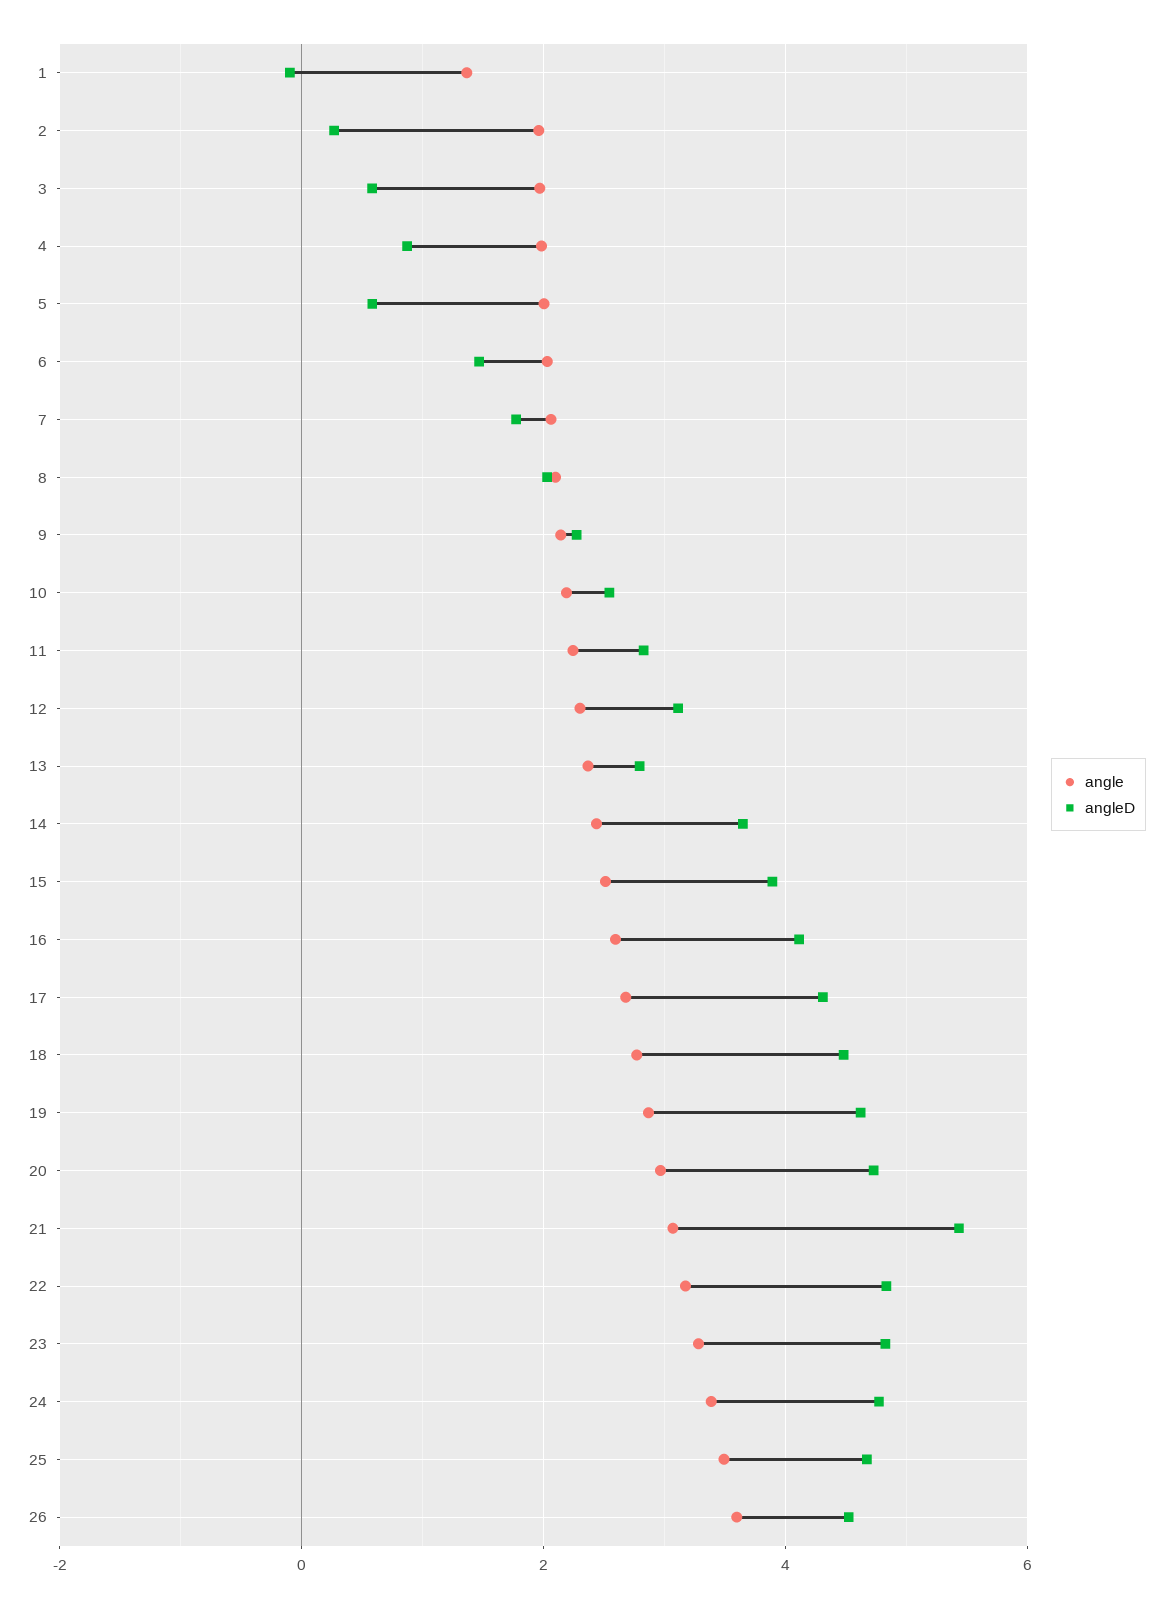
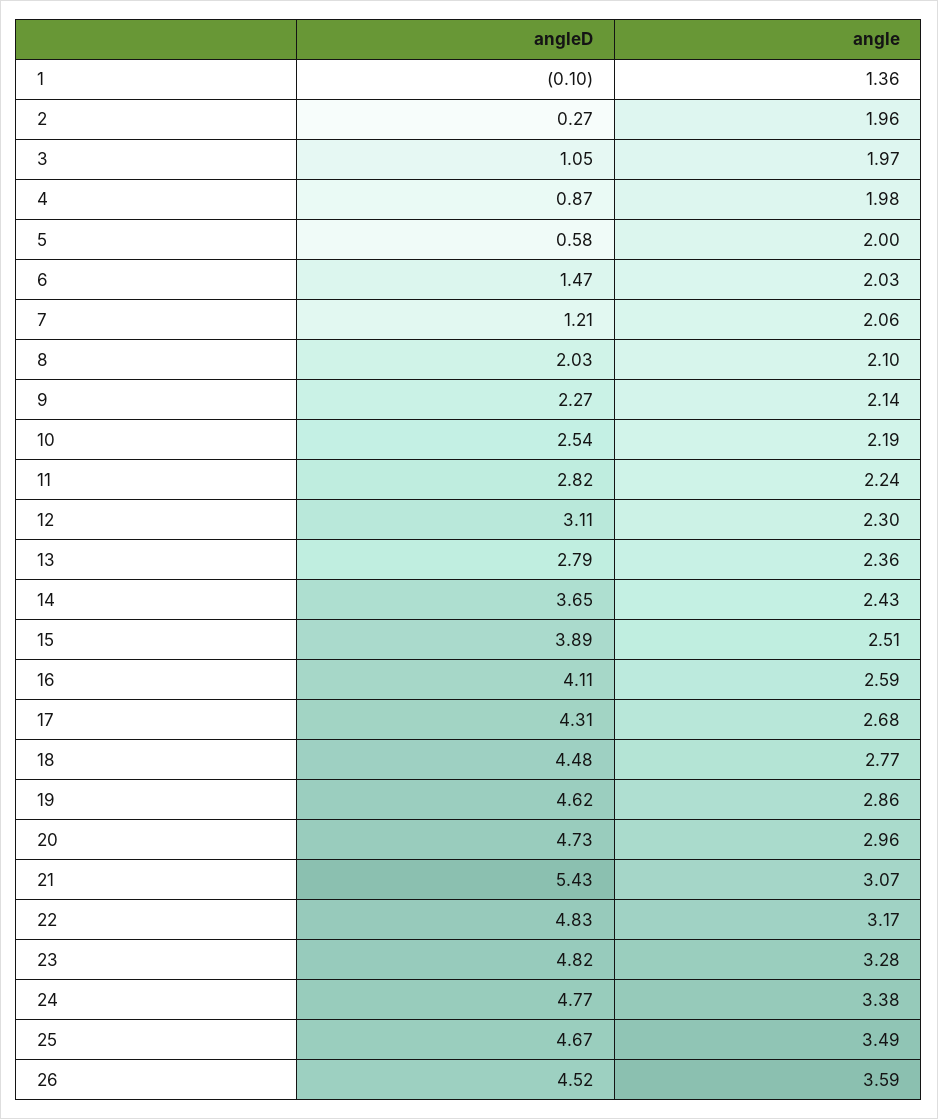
angleD, 3: 0.6 -> 1.05
angleD, 7: 1.8 -> 1.21

